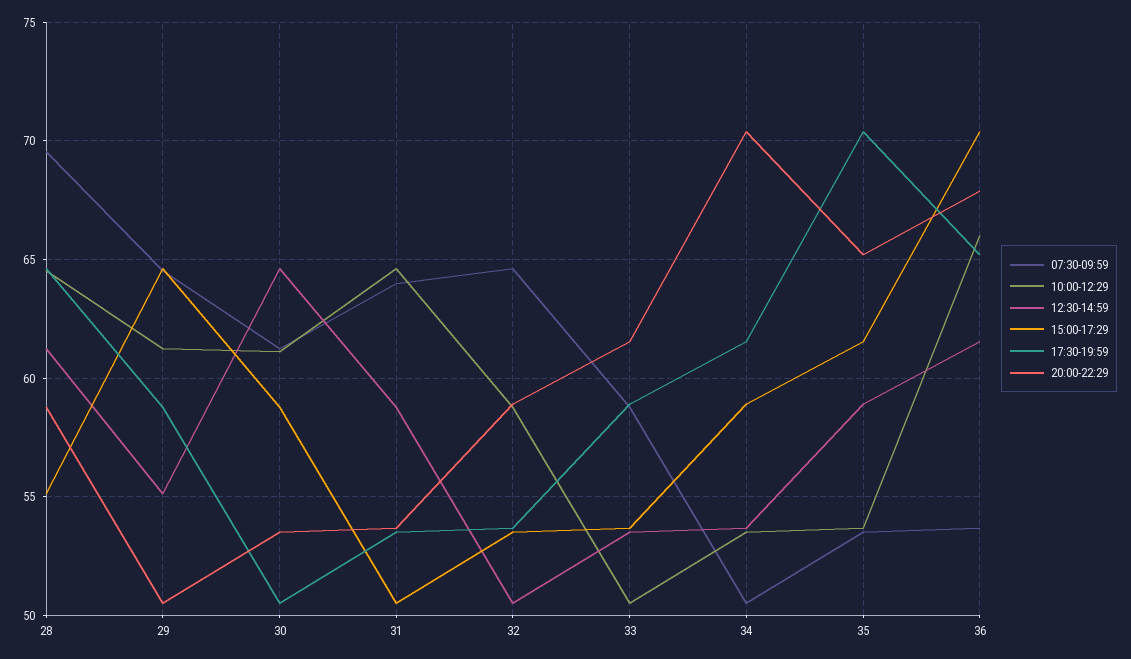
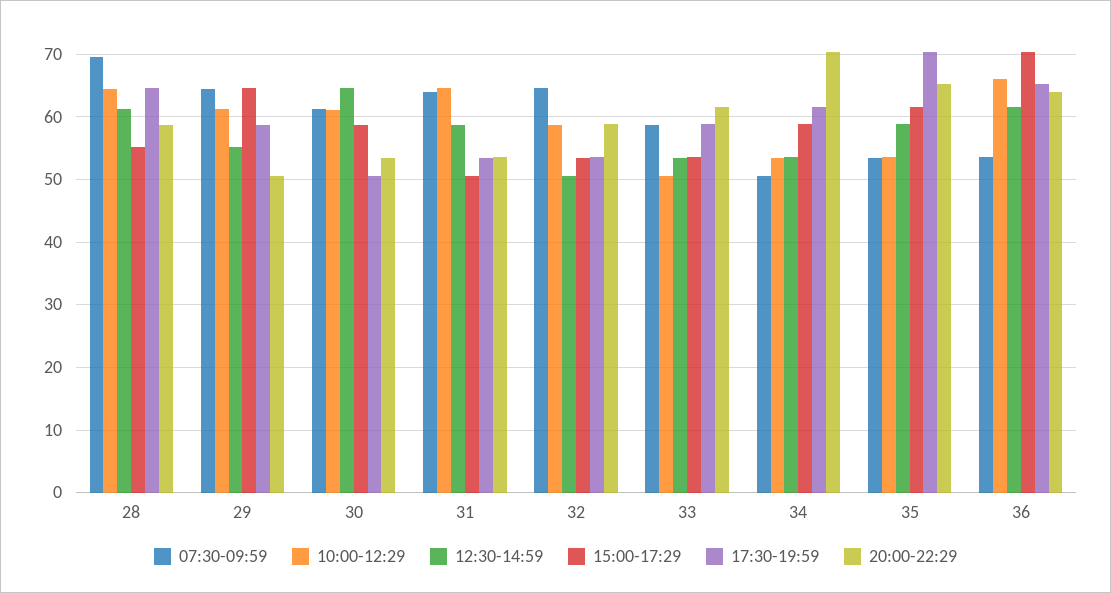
20:00-22:29, 36: 68 -> 64

